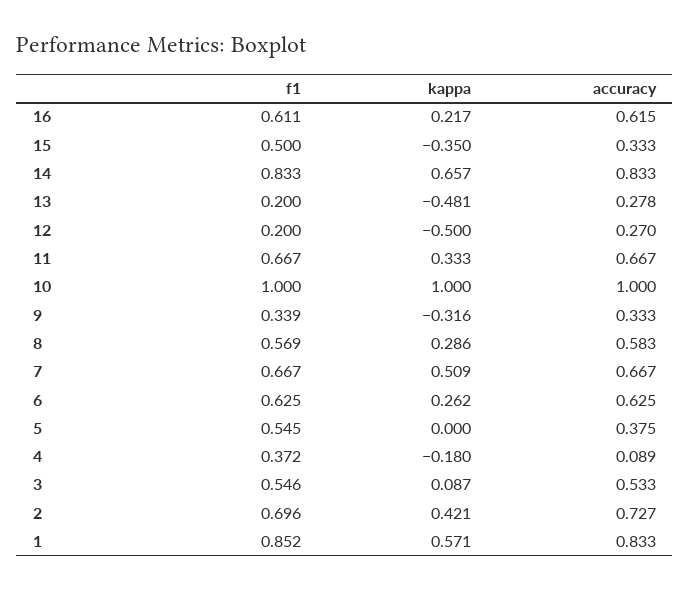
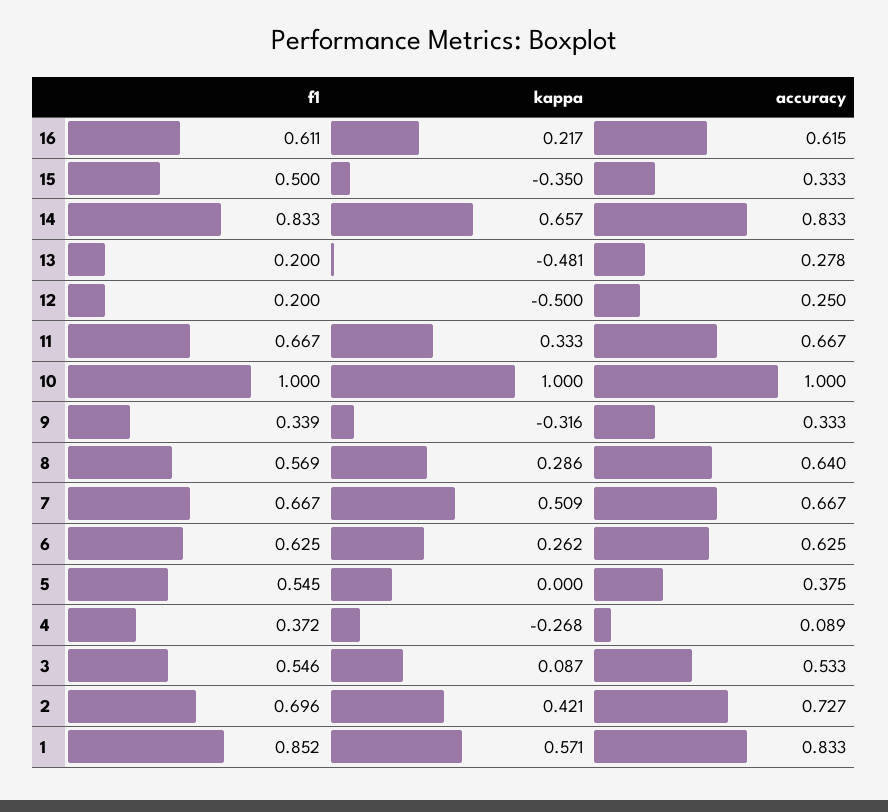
accuracy, 12: 0.27 -> 0.25
accuracy, 8: 0.583 -> 0.64
kappa, 4: -0.18 -> -0.268

